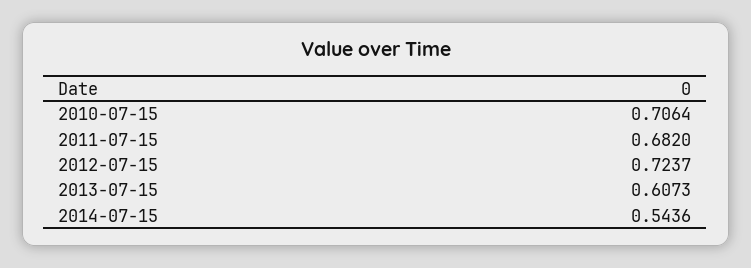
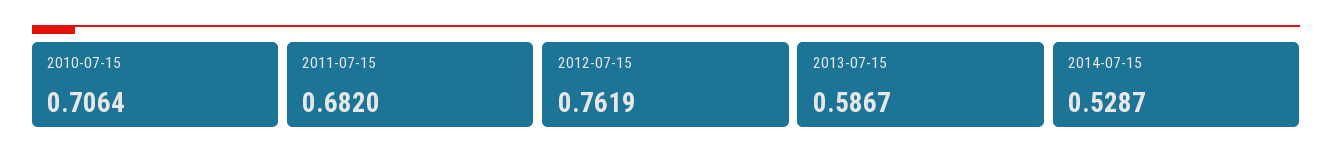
2012-07-15: 0.7237 -> 0.7619
2013-07-15: 0.6073 -> 0.5867
2014-07-15: 0.5436 -> 0.5287

